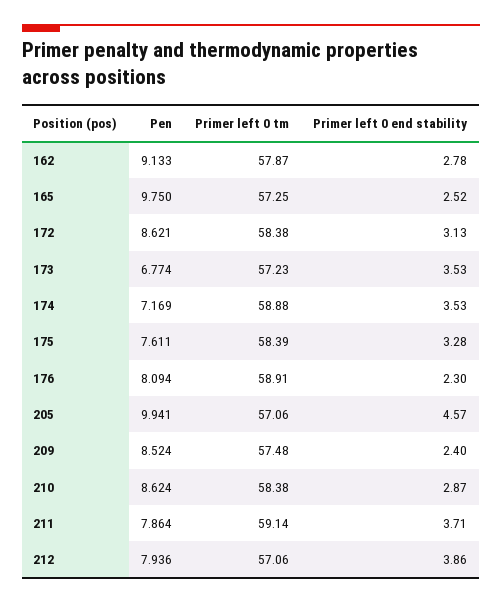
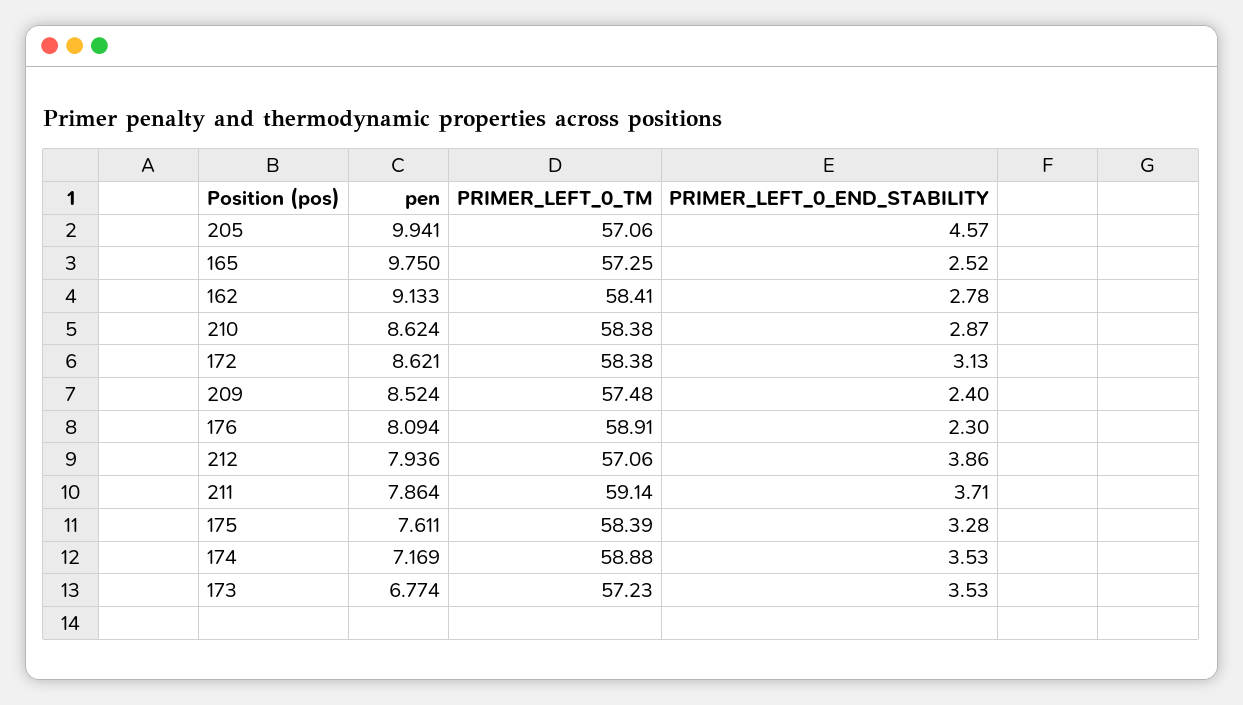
Primer left 0 tm, 162: 57.87 -> 58.41

